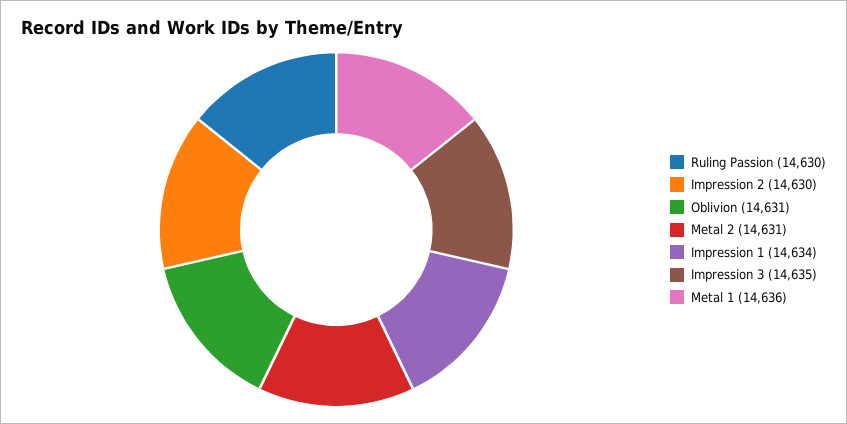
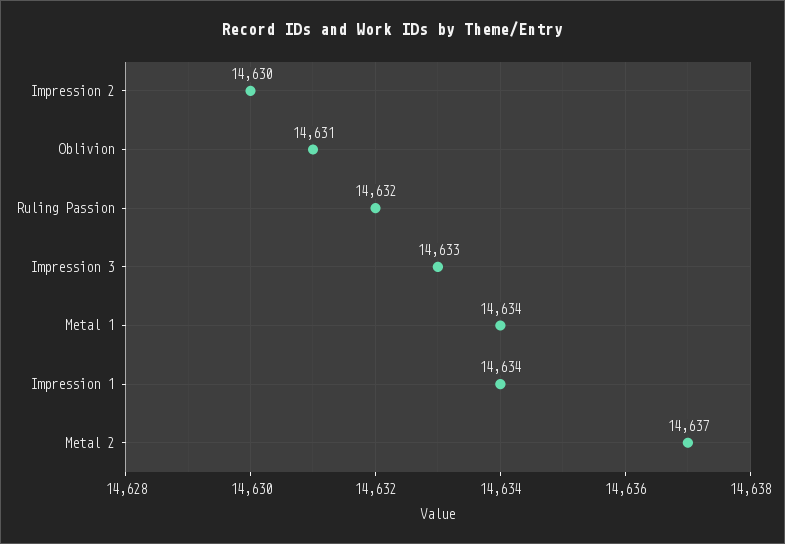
Ruling Passion: 14630 -> 14632
Metal 2: 14631 -> 14637
Impression 3: 14635 -> 14633
Metal 1: 14636 -> 14634

